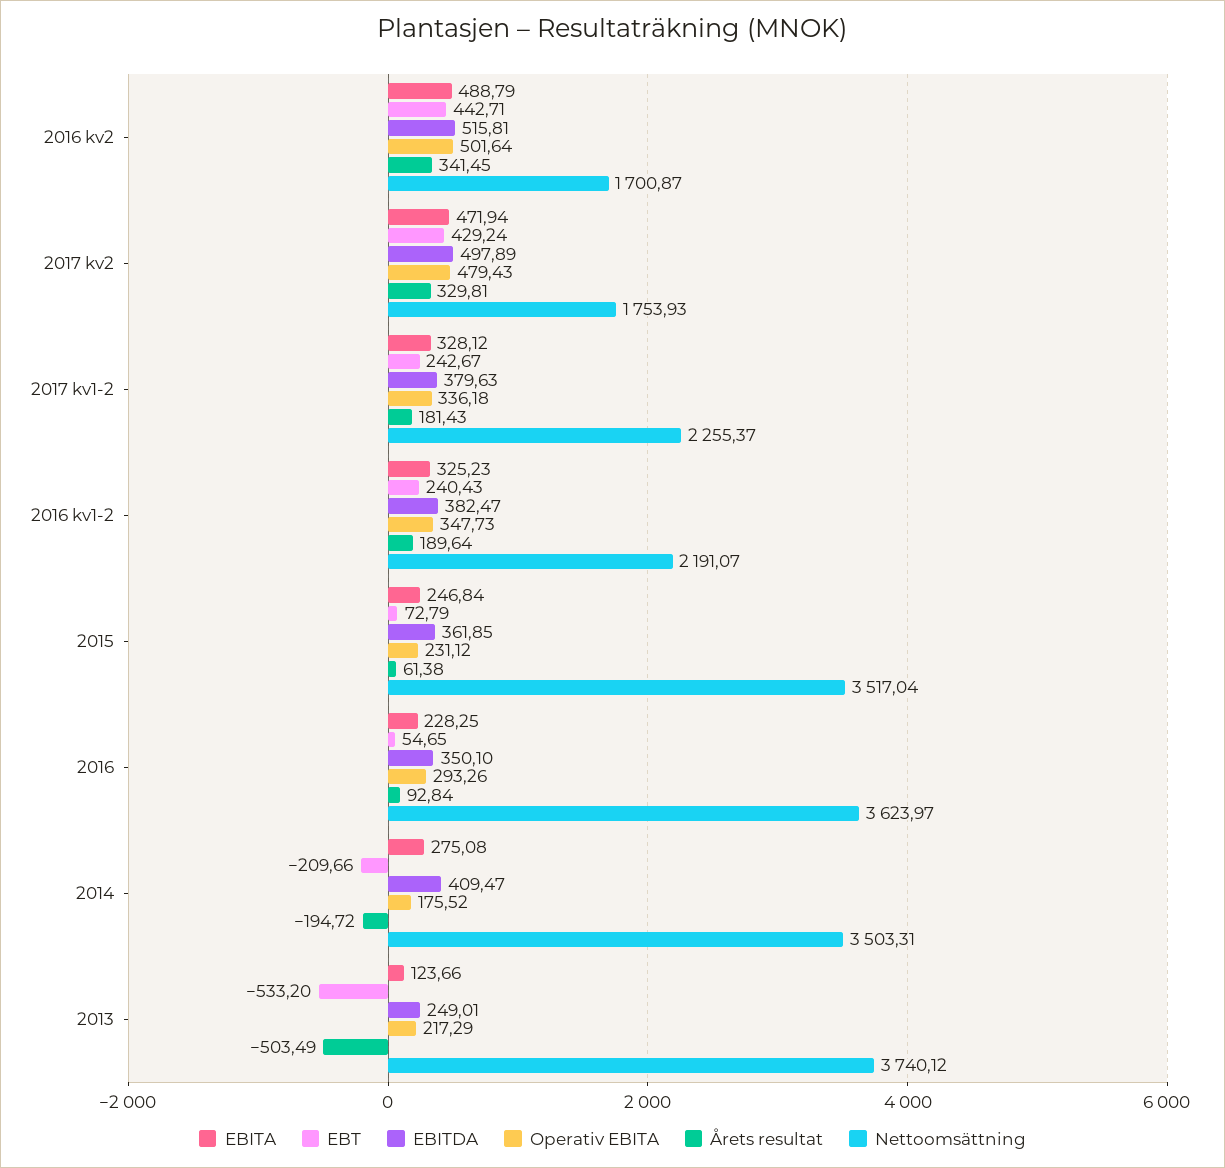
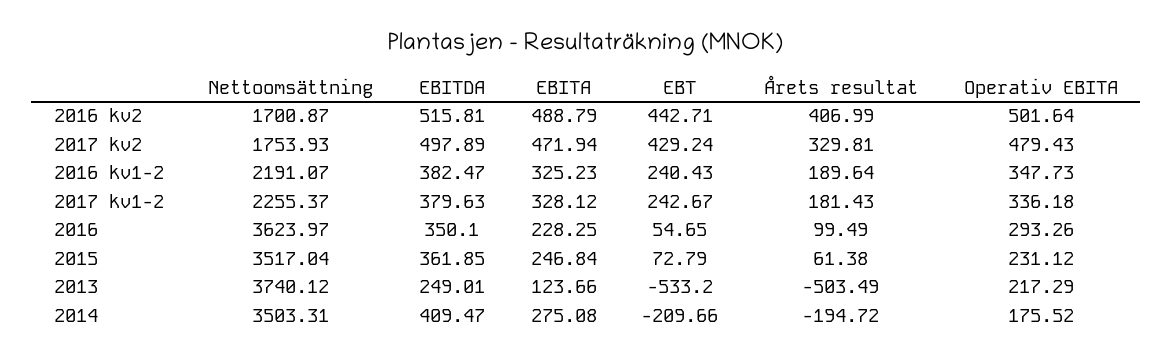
Årets resultat, 2016 kv2: 341.45 -> 406.99
Årets resultat, 2016: 92.84 -> 99.49

